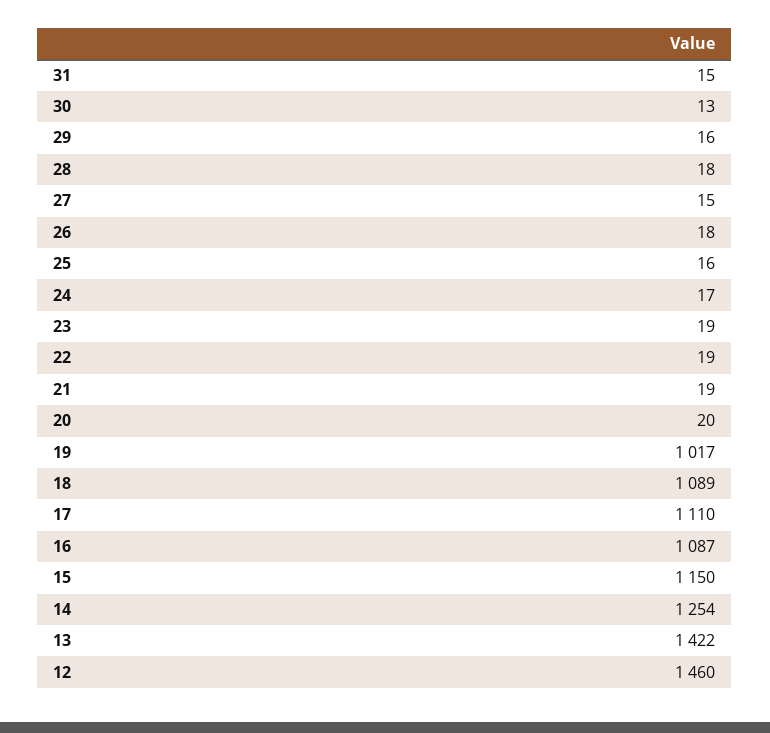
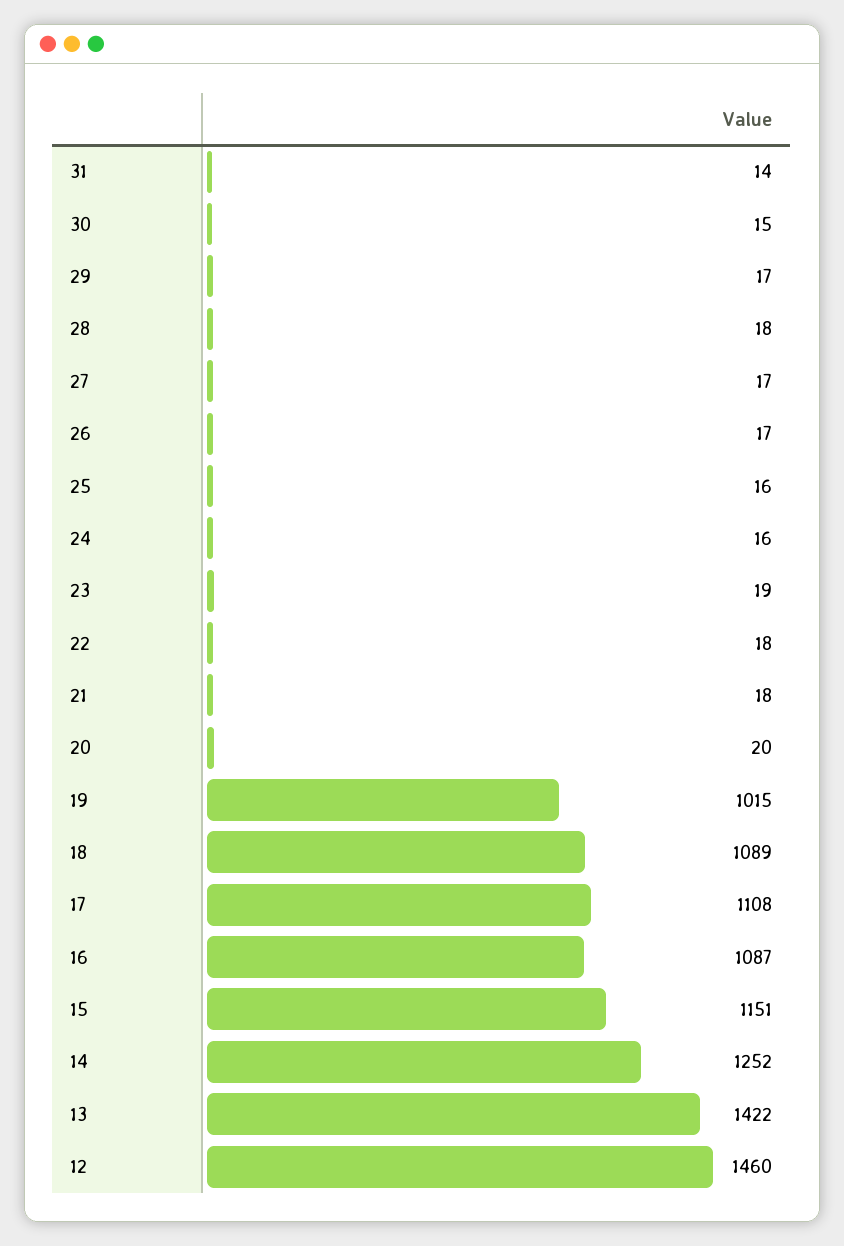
31: 15 -> 14
30: 13 -> 15
29: 16 -> 17
27: 15 -> 17
26: 18 -> 17
24: 17 -> 16
22: 19 -> 18
21: 19 -> 18
19: 1017 -> 1015
17: 1110 -> 1108
15: 1150 -> 1151
14: 1254 -> 1252

